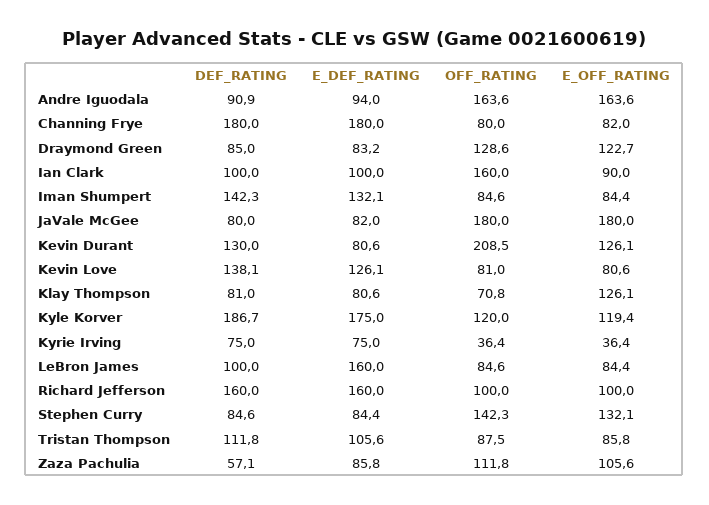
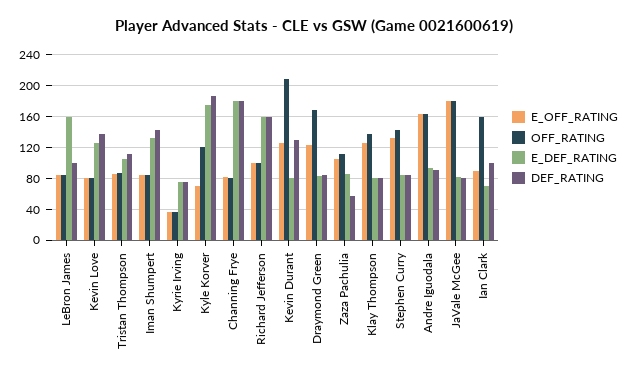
OFF_RATING, Draymond Green: 128.6 -> 170
E_DEF_RATING, Ian Clark: 100 -> 70
OFF_RATING, Klay Thompson: 70.8 -> 140
E_OFF_RATING, Kyle Korver: 119.4 -> 70

